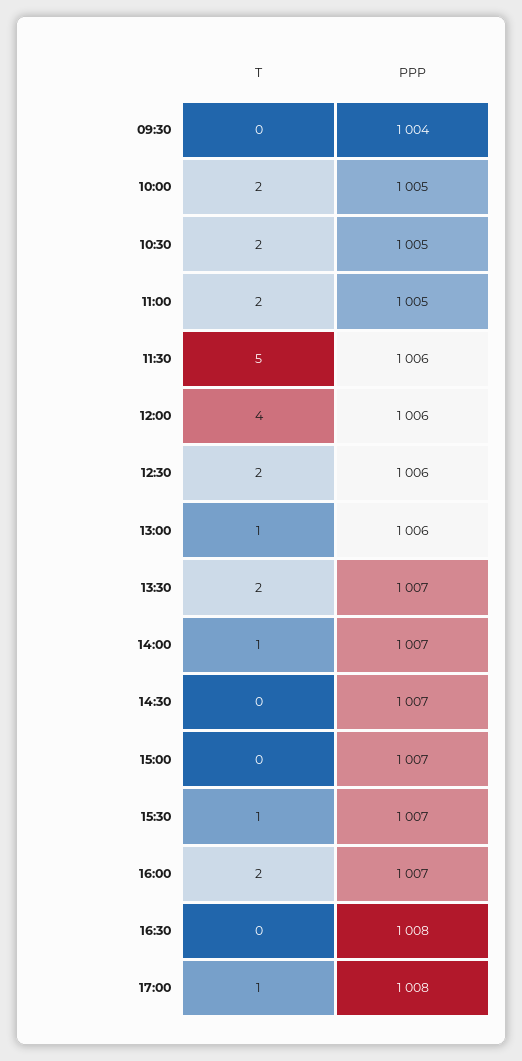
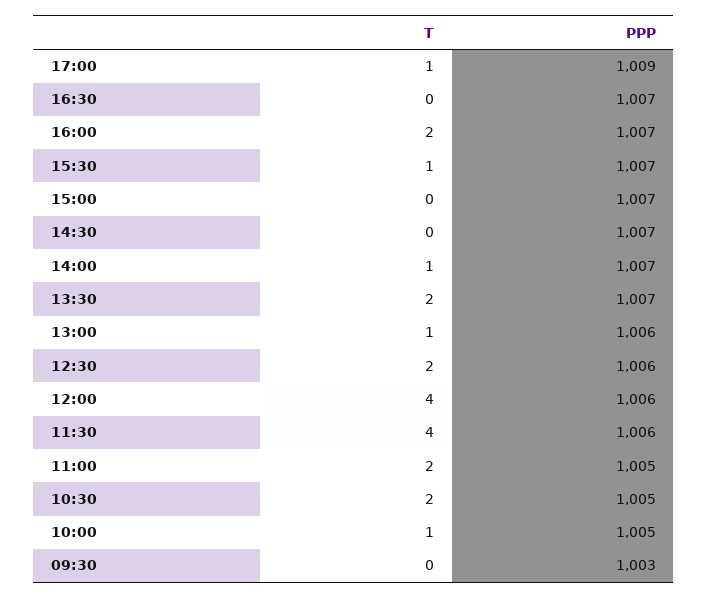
PPP, 09:30: 1004 -> 1003
T, 10:00: 2 -> 1
T, 11:30: 5 -> 4
PPP, 16:30: 1008 -> 1007
PPP, 17:00: 1008 -> 1009

